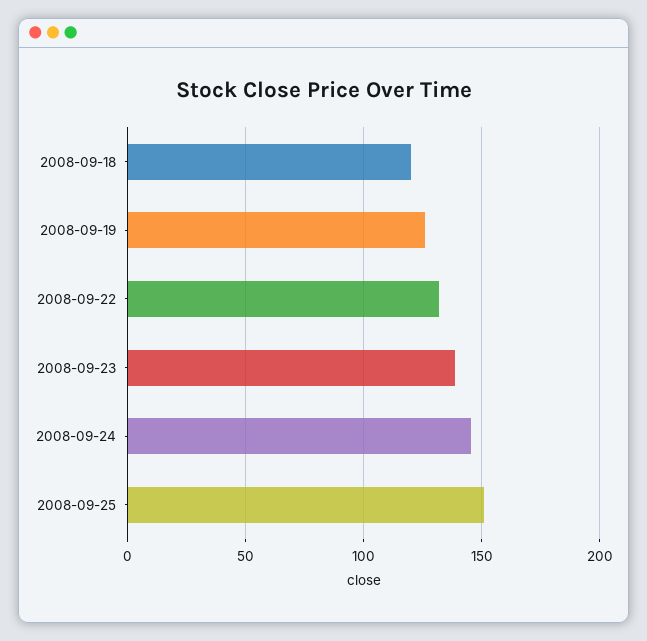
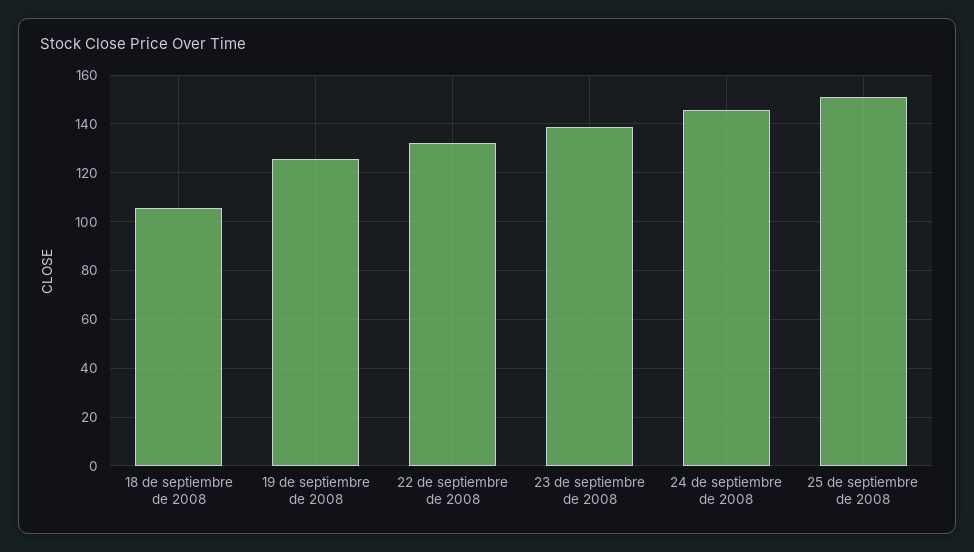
2008-09-18: 120 -> 105

